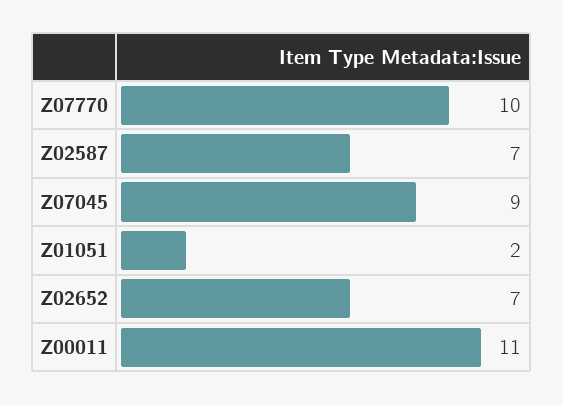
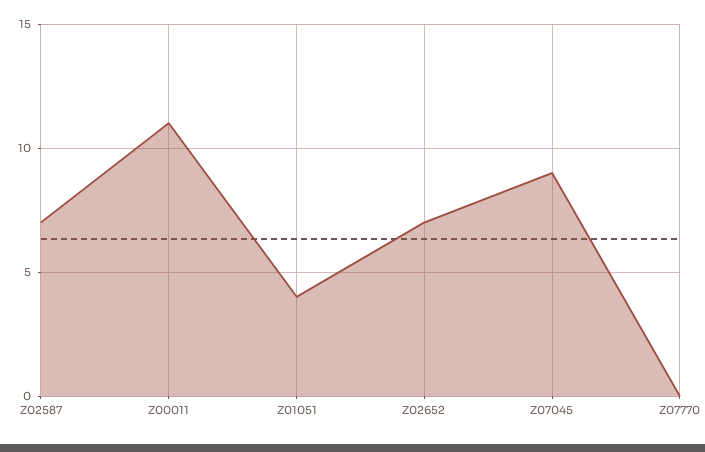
Z07770: 10 -> 0
Z01051: 2 -> 4

